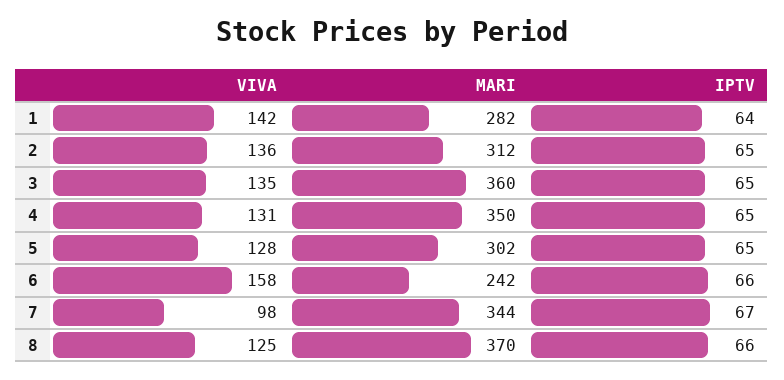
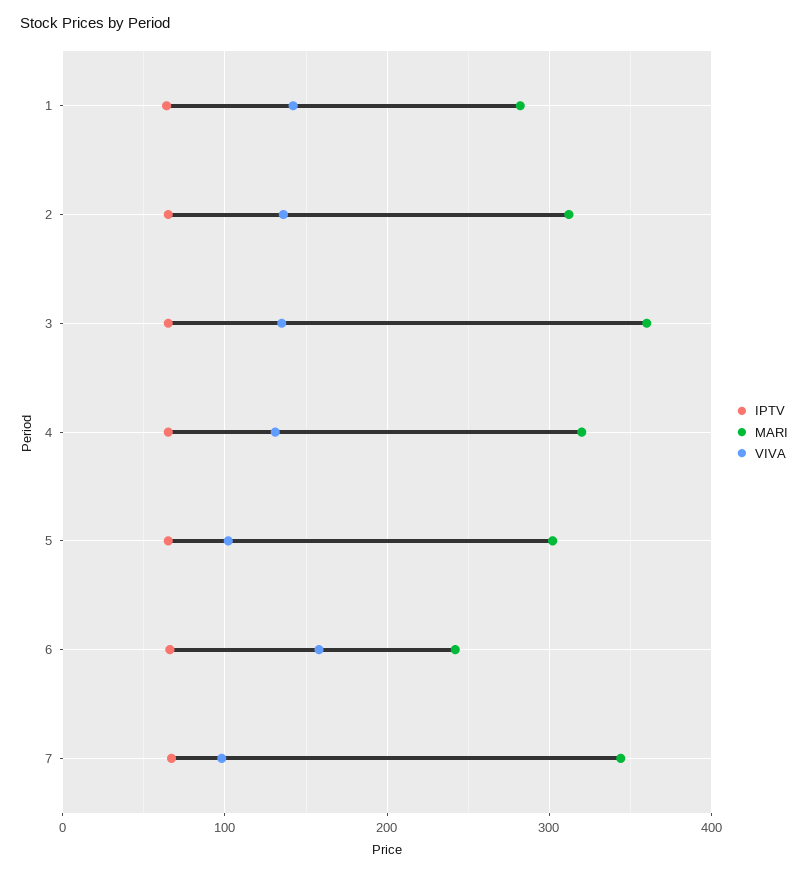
MARI, 4: 350 -> 320
VIVA, 5: 128 -> 100
VIVA, 8: 125 -> none
MARI, 8: 370 -> none
IPTV, 8: 66 -> none

